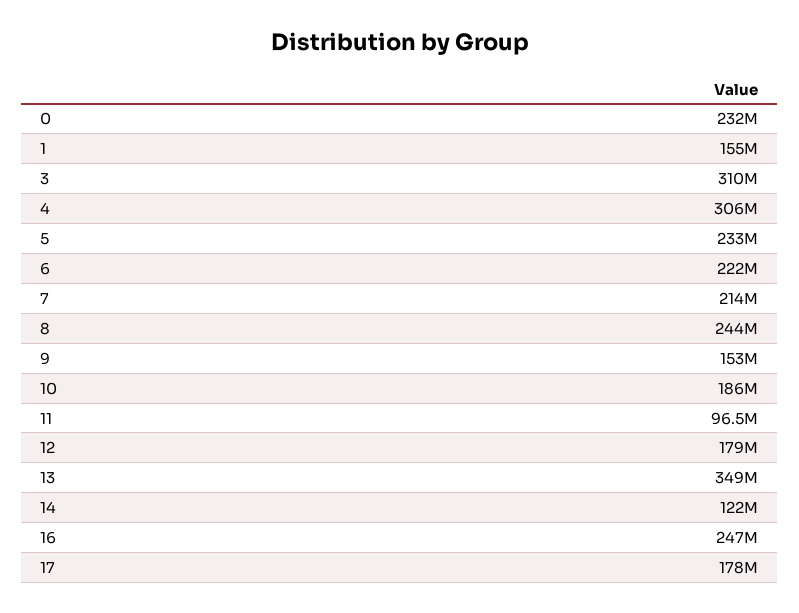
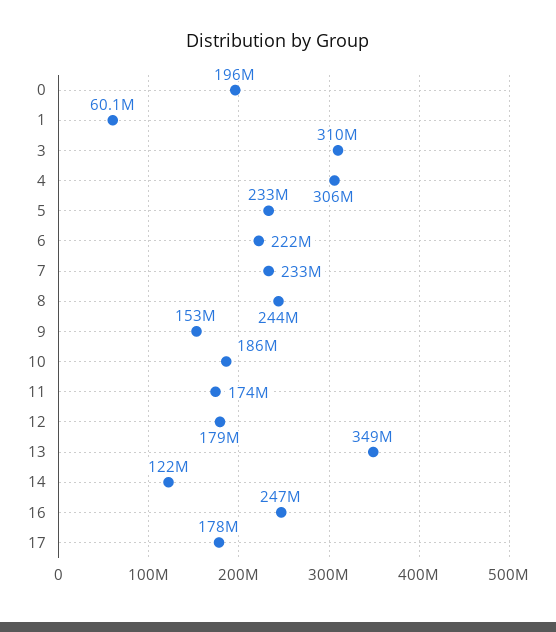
0: 232000000 -> 196000000
1: 155000000 -> 60100000
7: 214000000 -> 233000000
11: 96500000 -> 174000000

